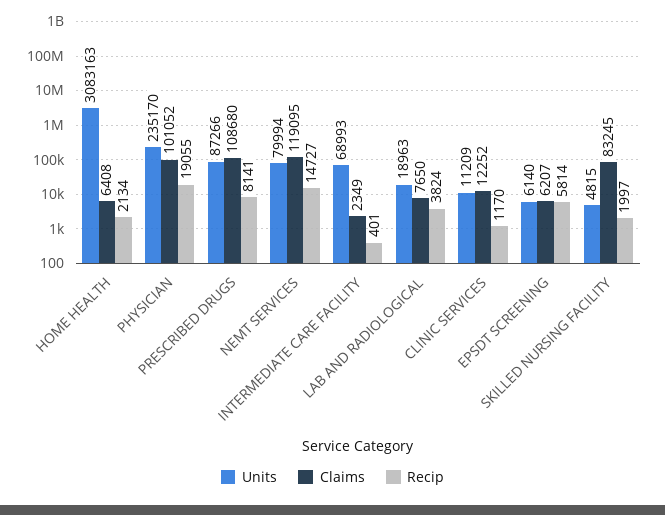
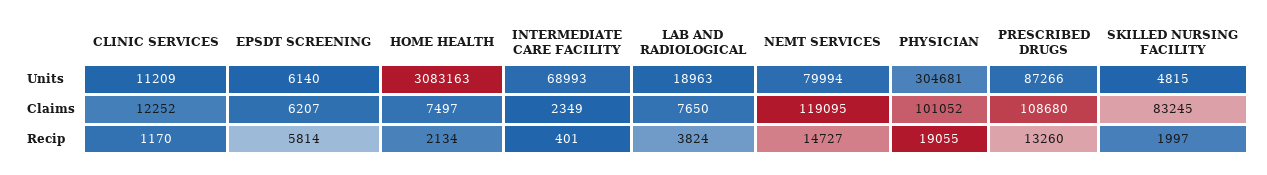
Claims, HOME HEALTH: 6408 -> 7497
Units, PHYSICIAN: 235170 -> 304681
Recip, PRESCRIBED DRUGS: 8141 -> 13260

